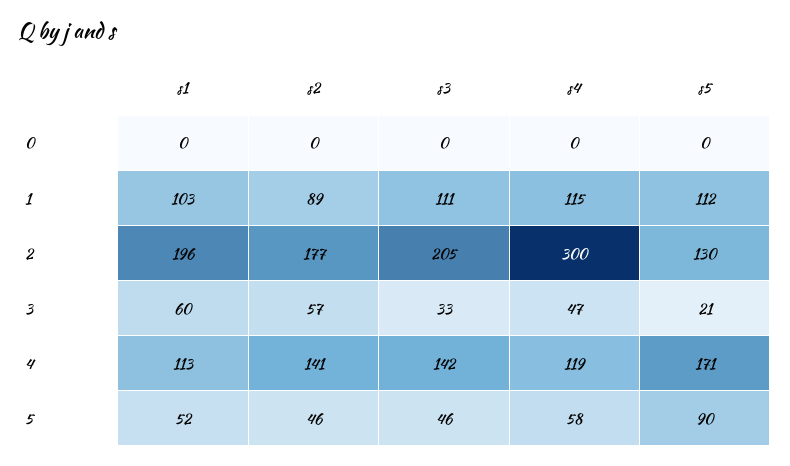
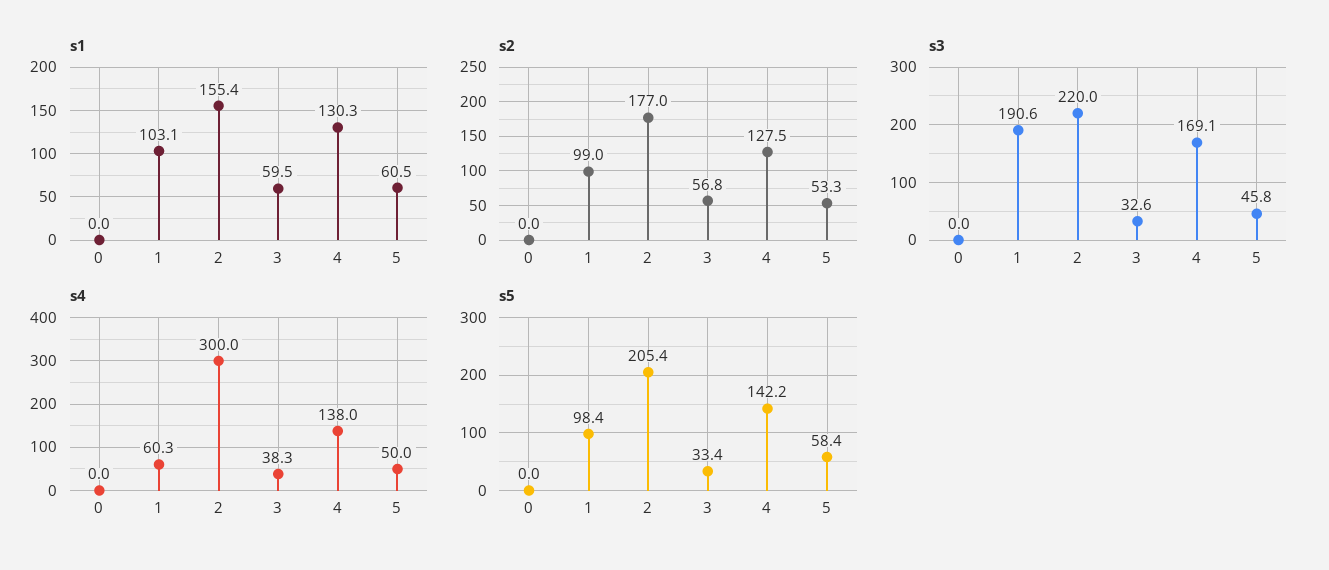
s2, 1: 89 -> 99
s3, 1: 111 -> 190.6
s4, 1: 115 -> 60.3
s5, 1: 112 -> 98.4
s1, 2: 196 -> 155.4
s3, 2: 205 -> 220
s5, 2: 130 -> 205.4
s4, 3: 47 -> 38.3
s5, 3: 21 -> 33.4
s1, 4: 113 -> 130.3
s2, 4: 141 -> 127.5
s3, 4: 142 -> 169.1
s4, 4: 119 -> 138
s5, 4: 171 -> 142.2
s1, 5: 52 -> 60.5
s2, 5: 46 -> 53.3
s4, 5: 58 -> 50
s5, 5: 90 -> 58.4

